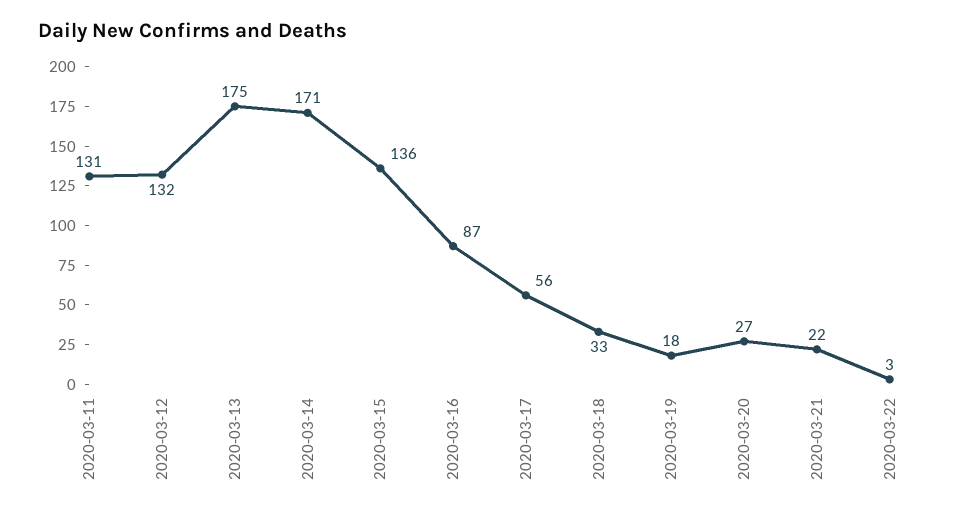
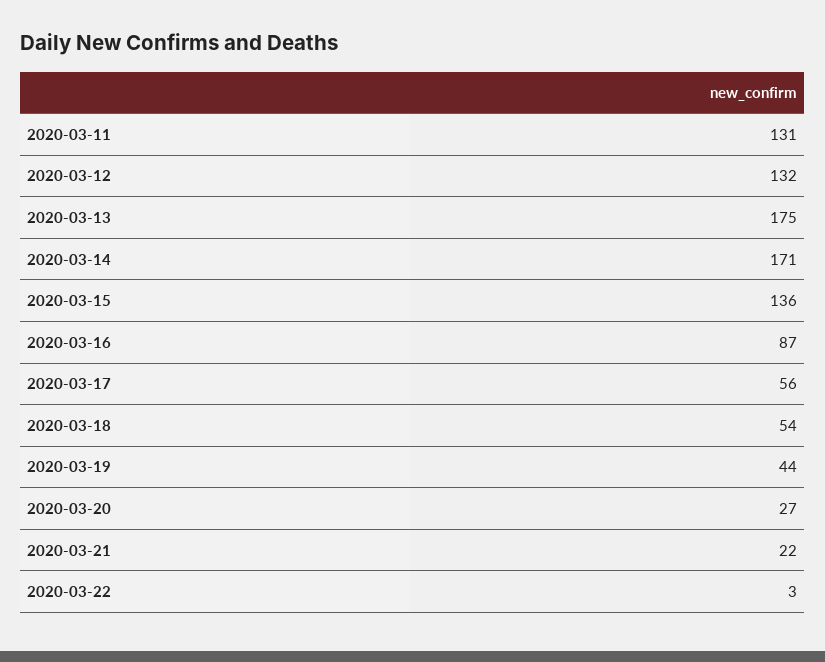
2020-03-18: 33 -> 54
2020-03-19: 18 -> 44

